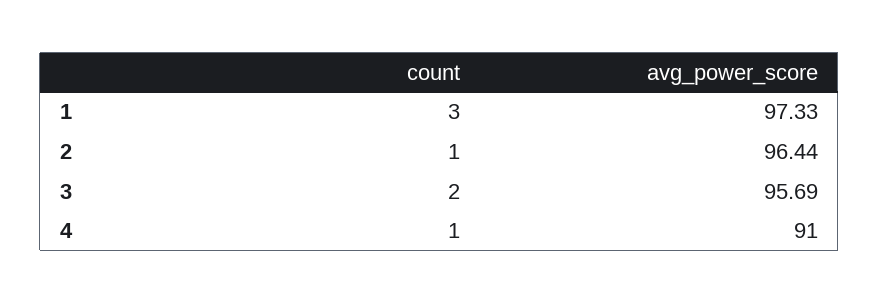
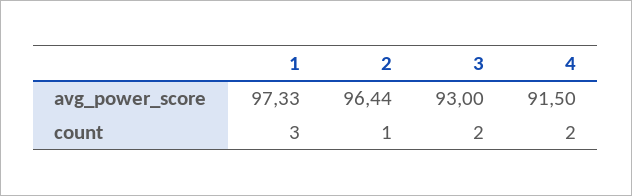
avg_power_score, 3: 95.69 -> 93
count, 4: 1 -> 2
avg_power_score, 4: 91 -> 91.5

